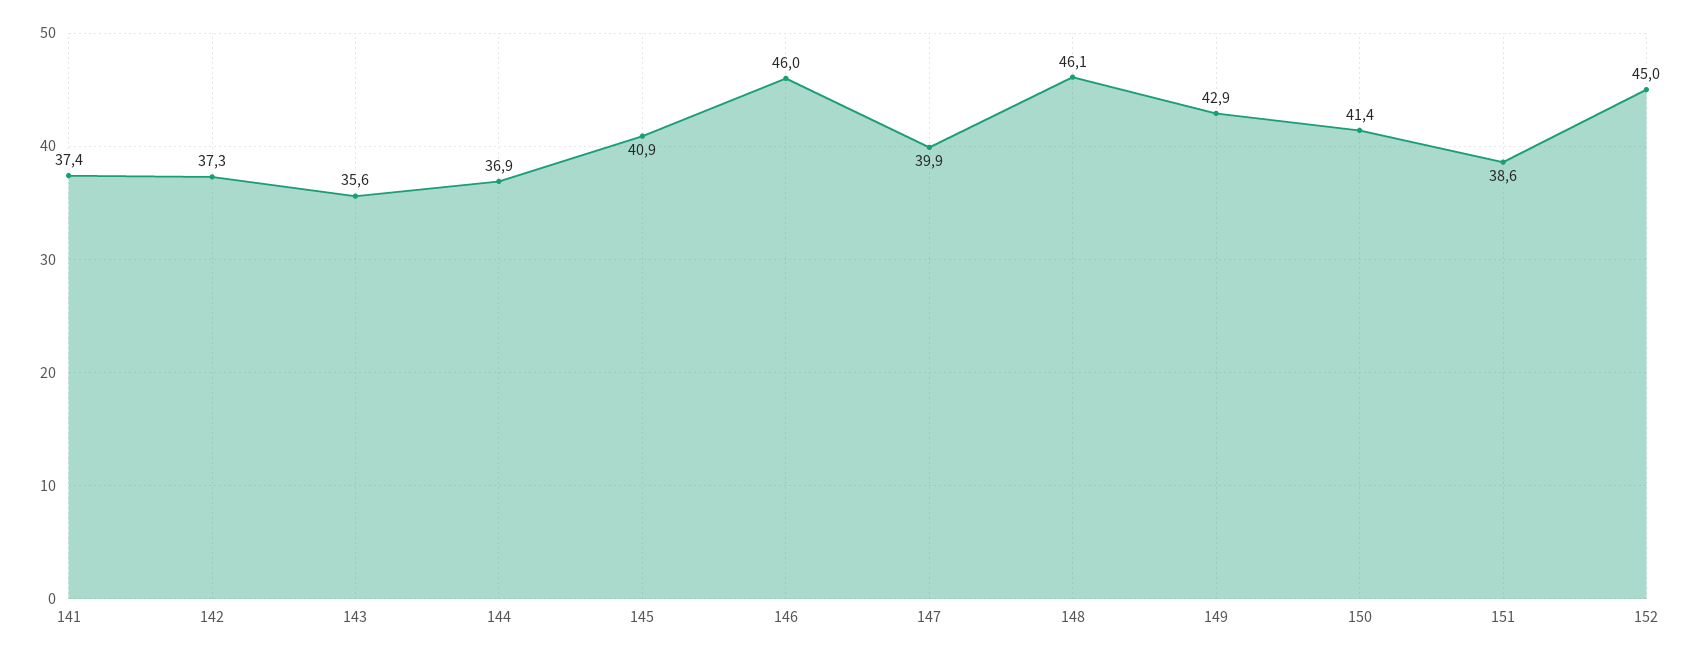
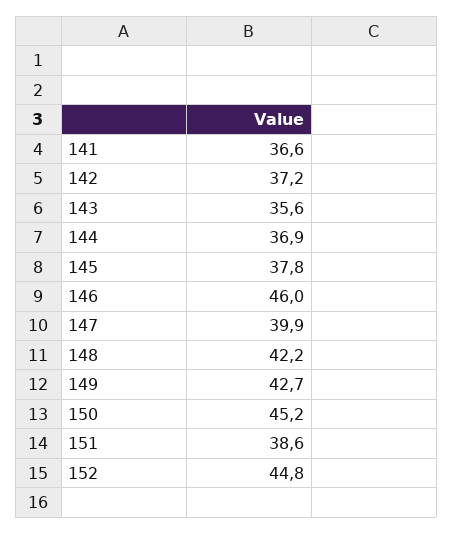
141: 37.4 -> 36.6
142: 37.3 -> 37.2
145: 40.9 -> 37.8
148: 46.1 -> 42.2
149: 42.9 -> 42.7
150: 41.4 -> 45.2
152: 45 -> 44.8

